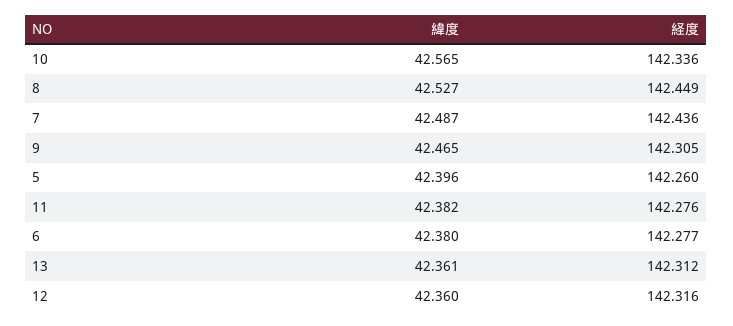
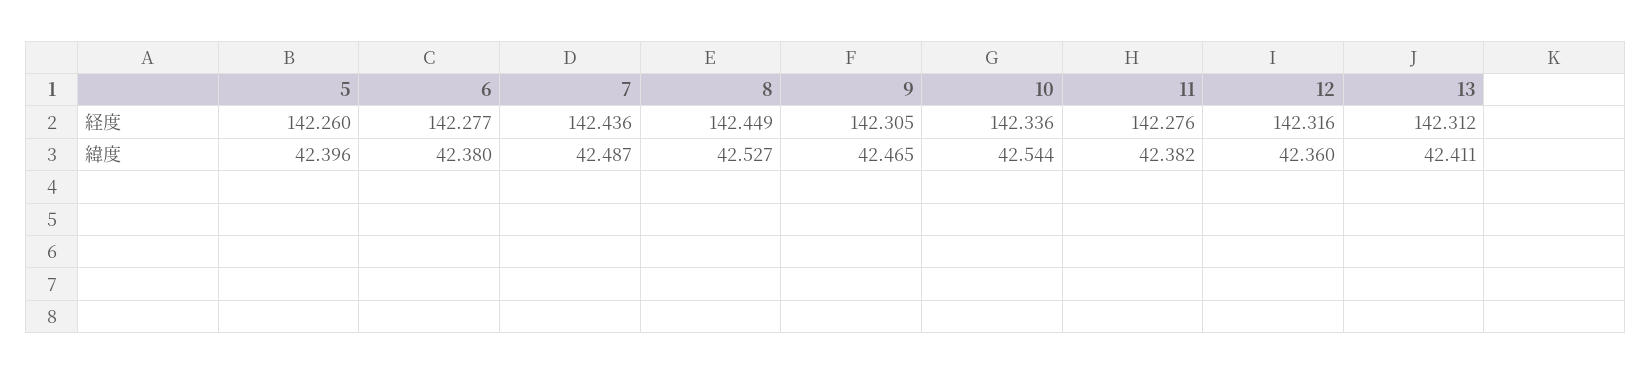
緯度, 10: 42.565 -> 42.544
緯度, 13: 42.361 -> 42.411

